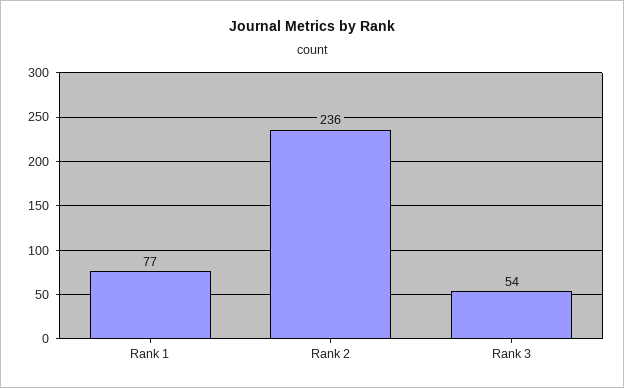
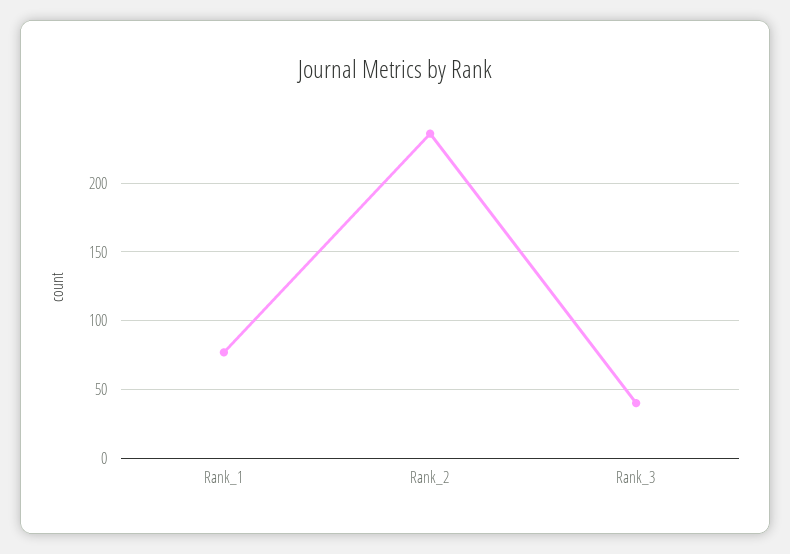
Rank 3: 54 -> 40

